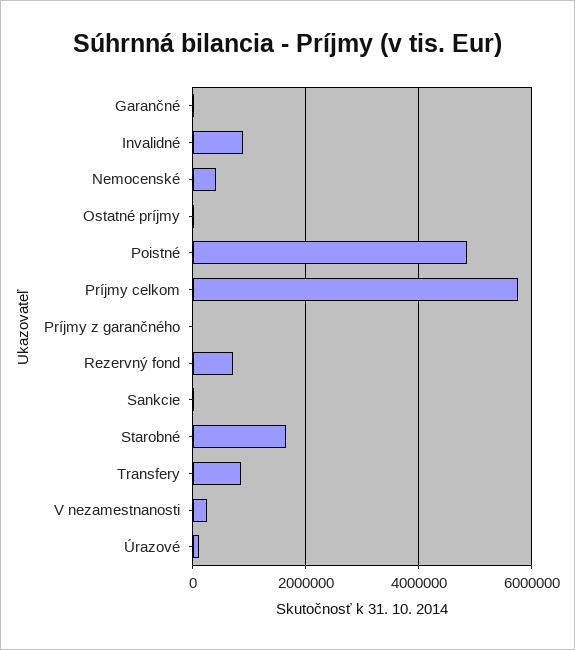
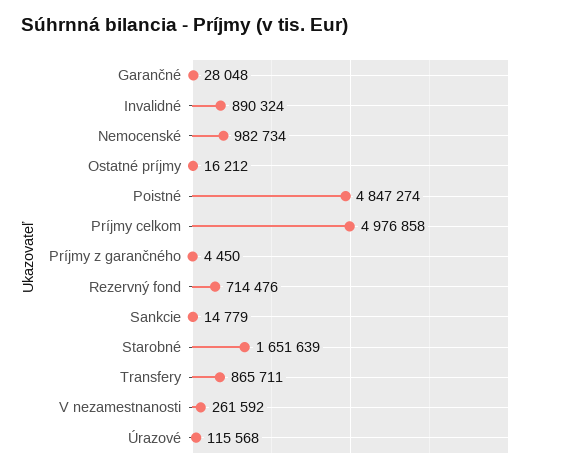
Nemocenské: 400000 -> 982734
Príjmy celkom: 5800000 -> 4976858

